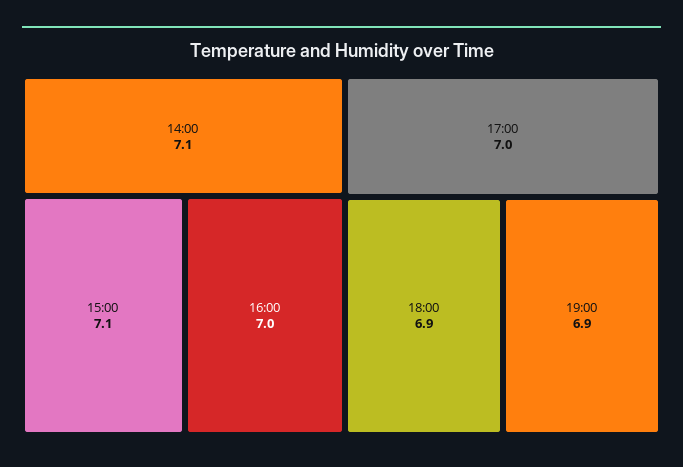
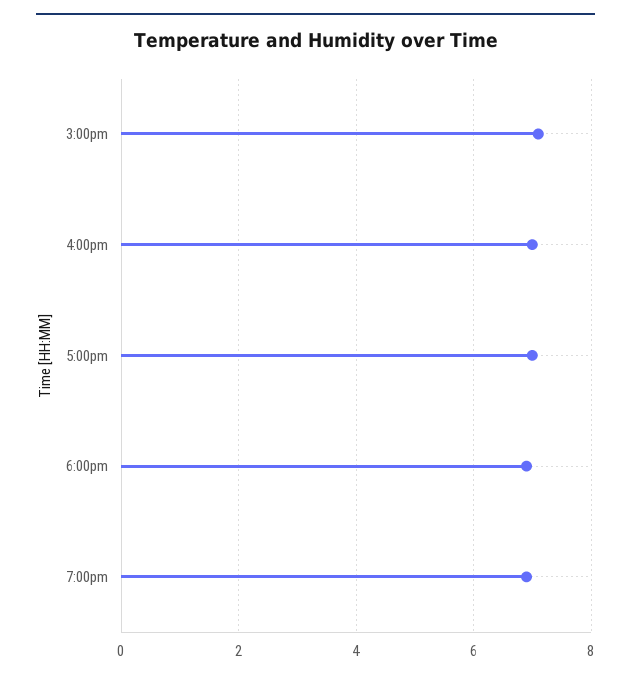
14:00: 7.1 -> none

